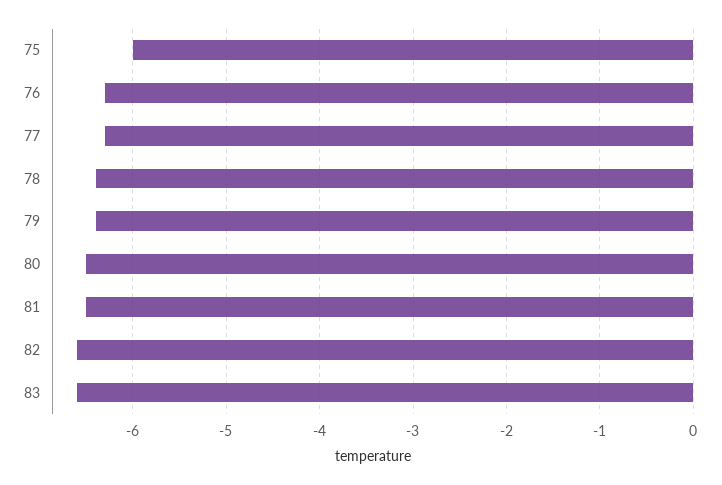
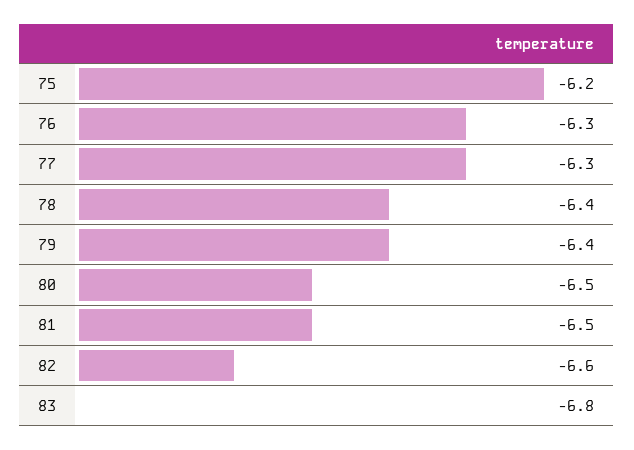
75: -6 -> -6.2
83: -6.6 -> -6.8

